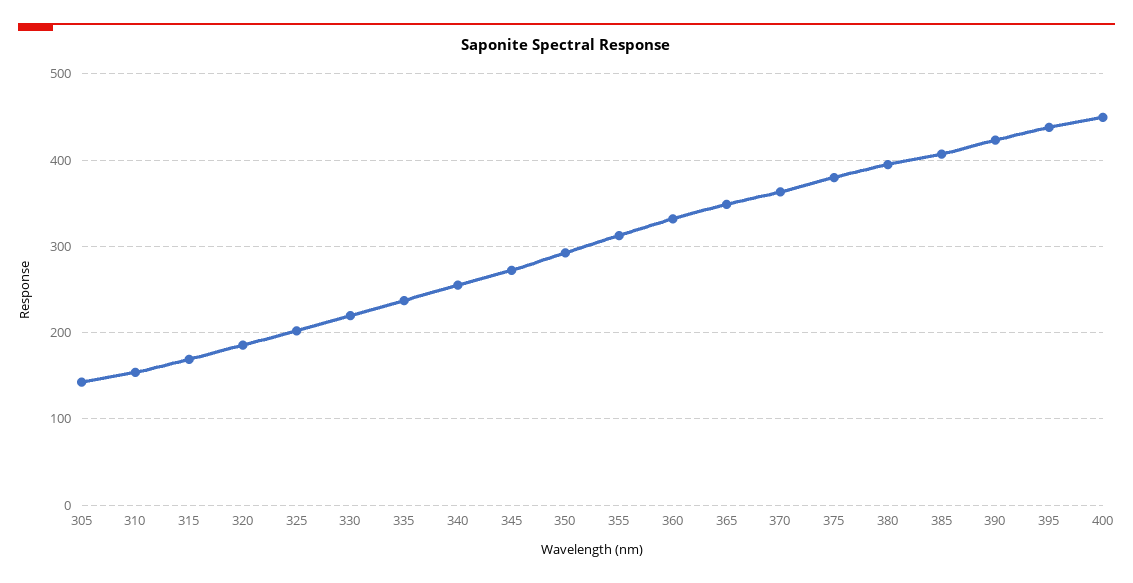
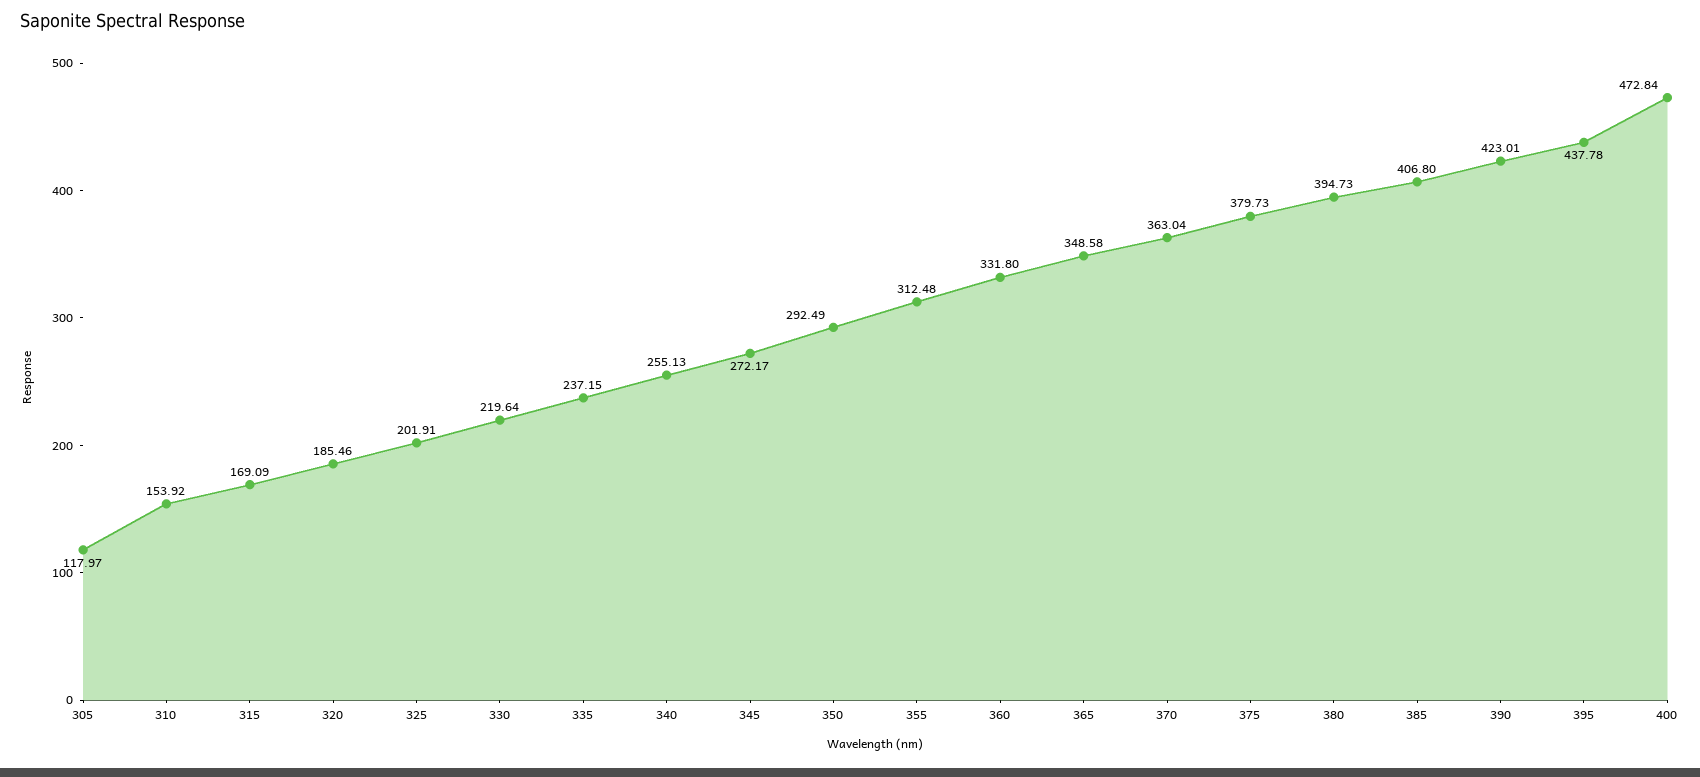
305: 140 -> 117.97
400: 450 -> 472.84

